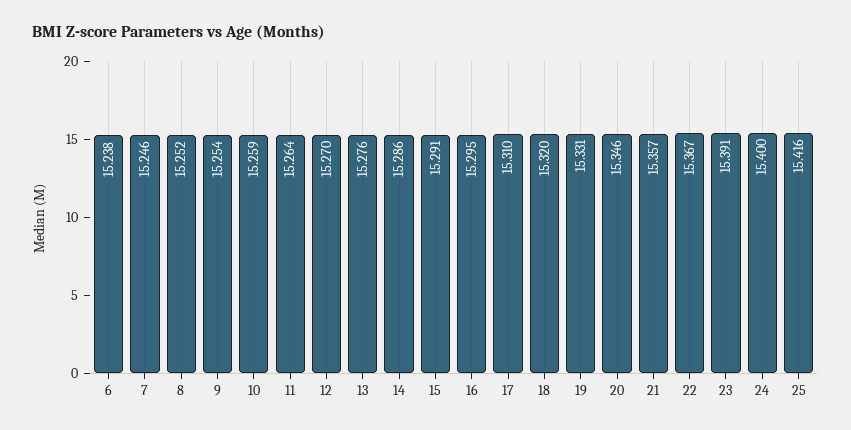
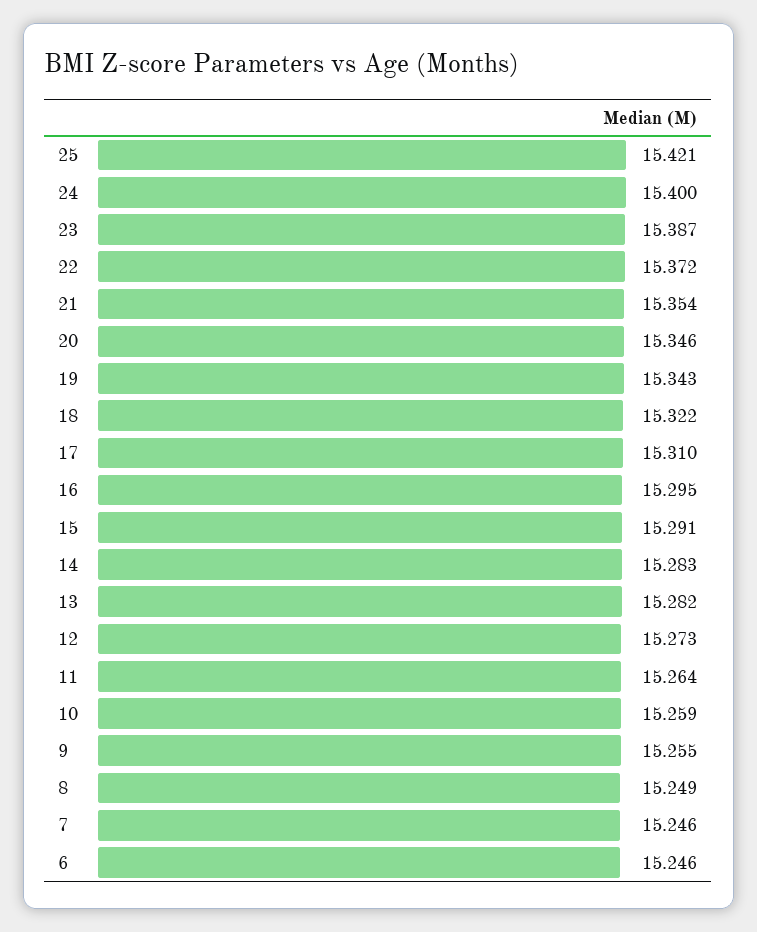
6: 15.238 -> 15.246
8: 15.252 -> 15.249
9: 15.254 -> 15.255
12: 15.27 -> 15.273
13: 15.276 -> 15.282
14: 15.286 -> 15.283
18: 15.32 -> 15.322
19: 15.331 -> 15.343
21: 15.357 -> 15.354
22: 15.367 -> 15.372
23: 15.391 -> 15.387
25: 15.416 -> 15.421

